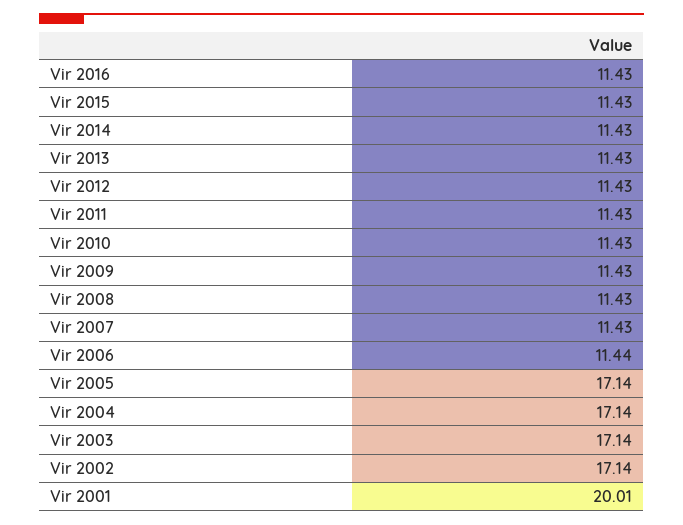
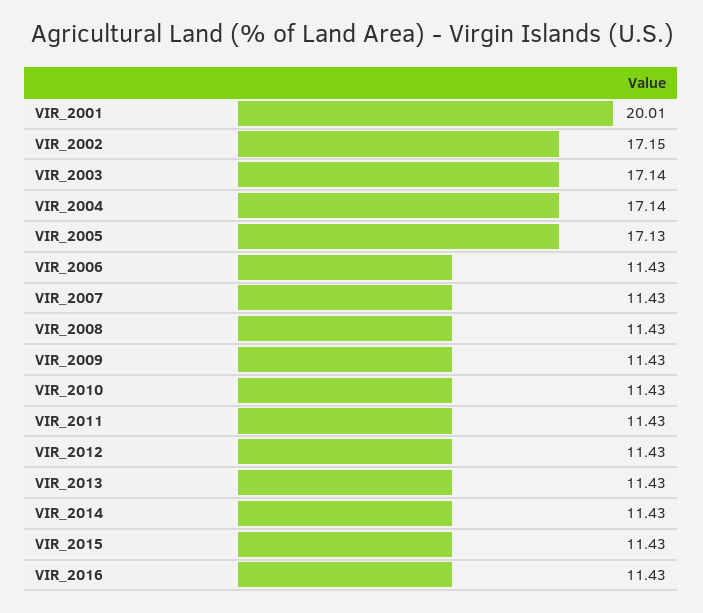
Vir 2006: 11.44 -> 11.43
Vir 2005: 17.14 -> 17.13
Vir 2002: 17.14 -> 17.15

